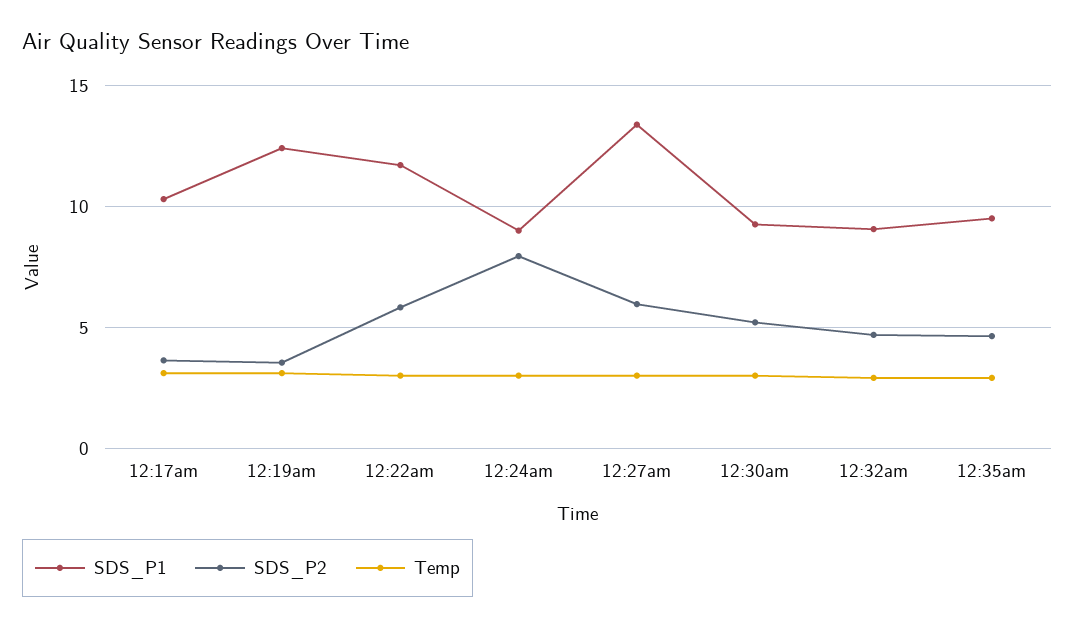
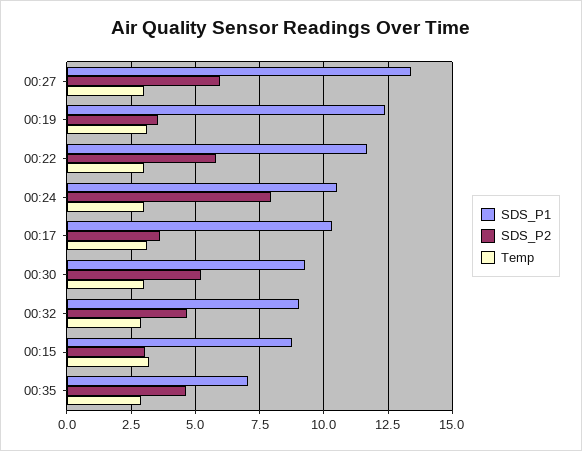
SDS_P1, 12:24am: 9 -> 10.5
SDS_P1, 12:35am: 9.5 -> 7
SDS_P1, 00:15: none -> 8.75
SDS_P2, 00:15: none -> 3
Temp, 00:15: none -> 3.25

